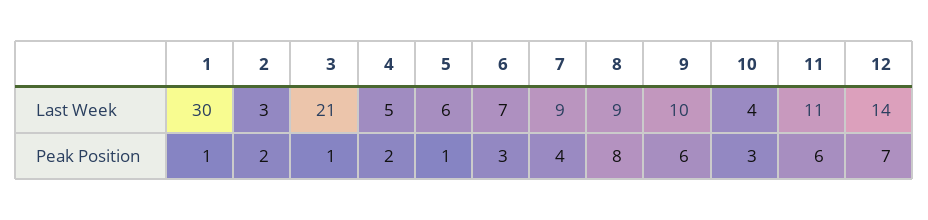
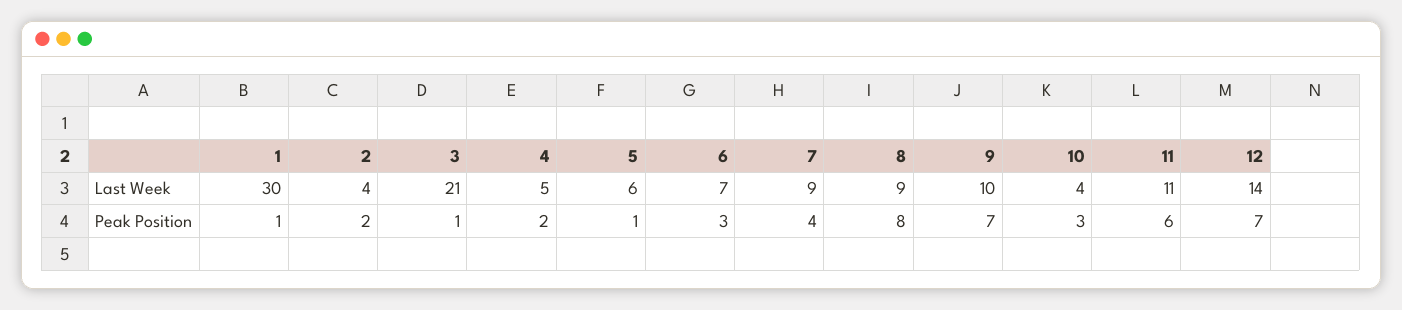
2, Last Week: 3 -> 4
9, Peak Position: 6 -> 7

